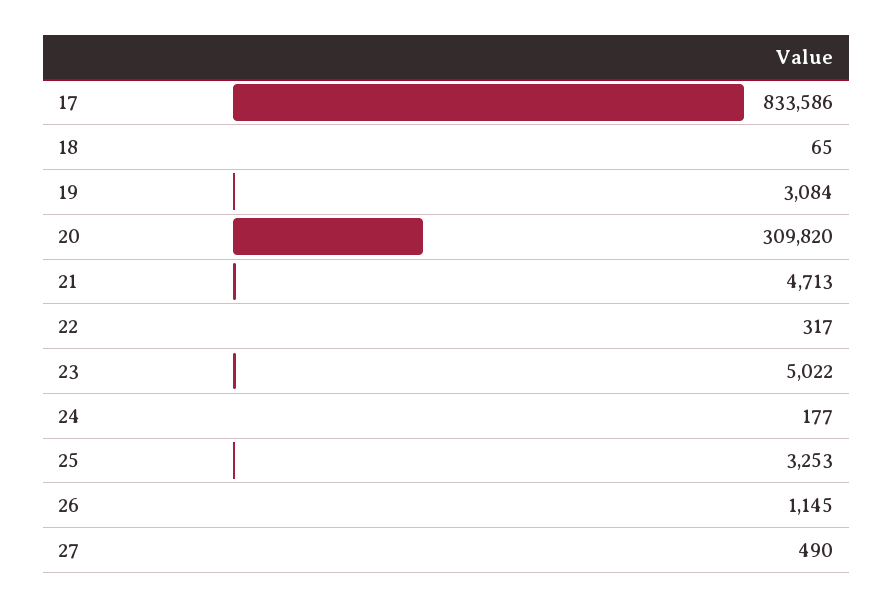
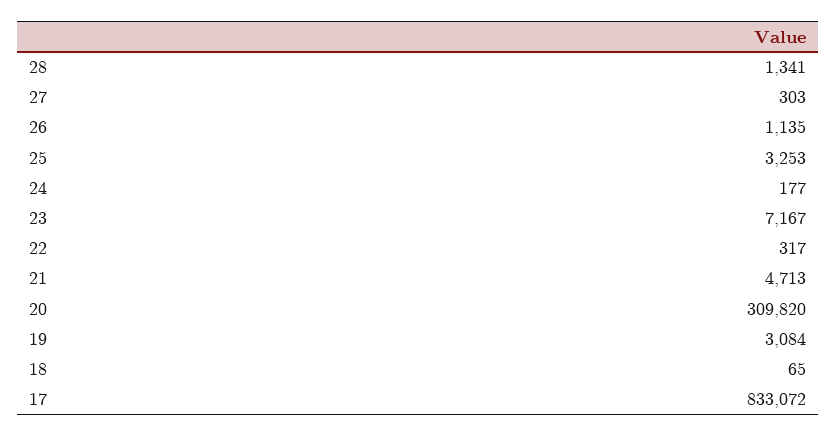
17: 833586 -> 833072
23: 5022 -> 7167
26: 1145 -> 1135
27: 490 -> 303
28: none -> 1341

